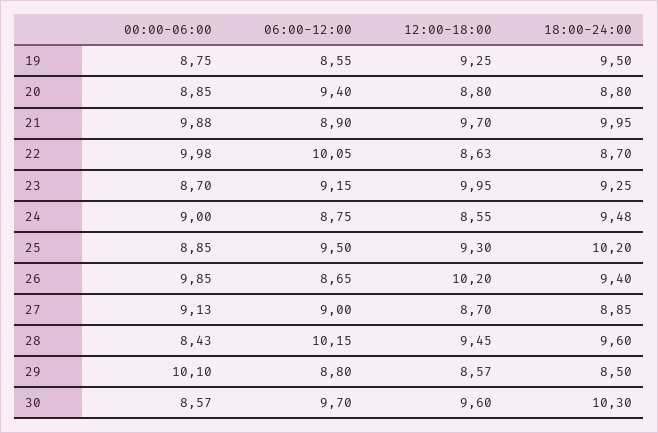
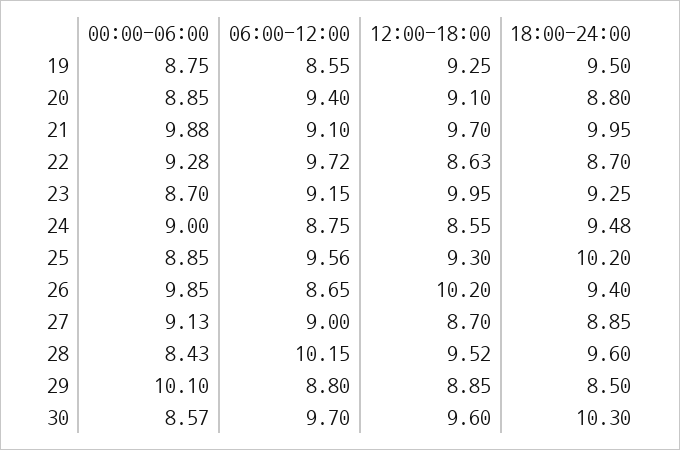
12:00-18:00, 20: 8.8 -> 9.1
06:00-12:00, 21: 8.9 -> 9.1
00:00-06:00, 22: 9.98 -> 9.28
06:00-12:00, 22: 10.05 -> 9.72
06:00-12:00, 25: 9.5 -> 9.56
12:00-18:00, 28: 9.45 -> 9.52
12:00-18:00, 29: 8.57 -> 8.85

